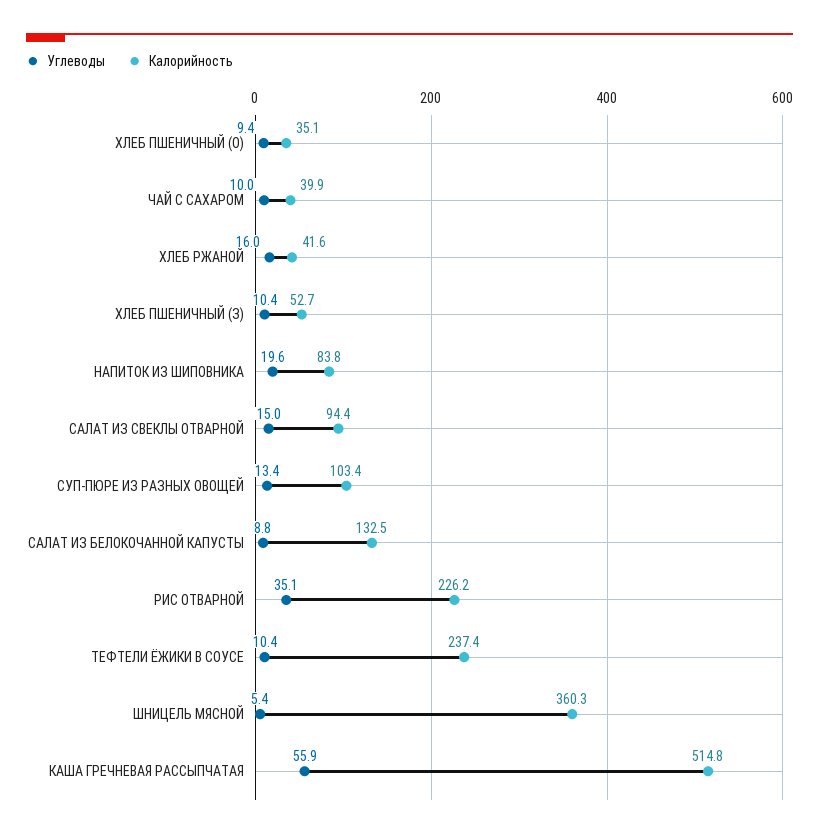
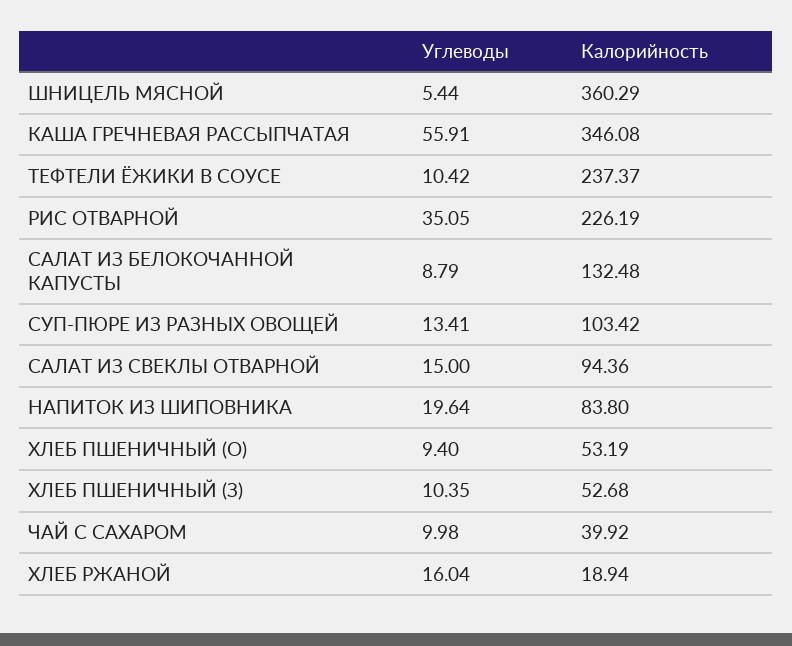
Калорийность, ХЛЕБ ПШЕНИЧНЫЙ (О): 35.1 -> 53.19
Калорийность, ХЛЕБ РЖАНОЙ: 41.6 -> 18.94
Калорийность, КАША ГРЕЧНЕВАЯ РАССЫПЧАТАЯ: 514.8 -> 346.08

